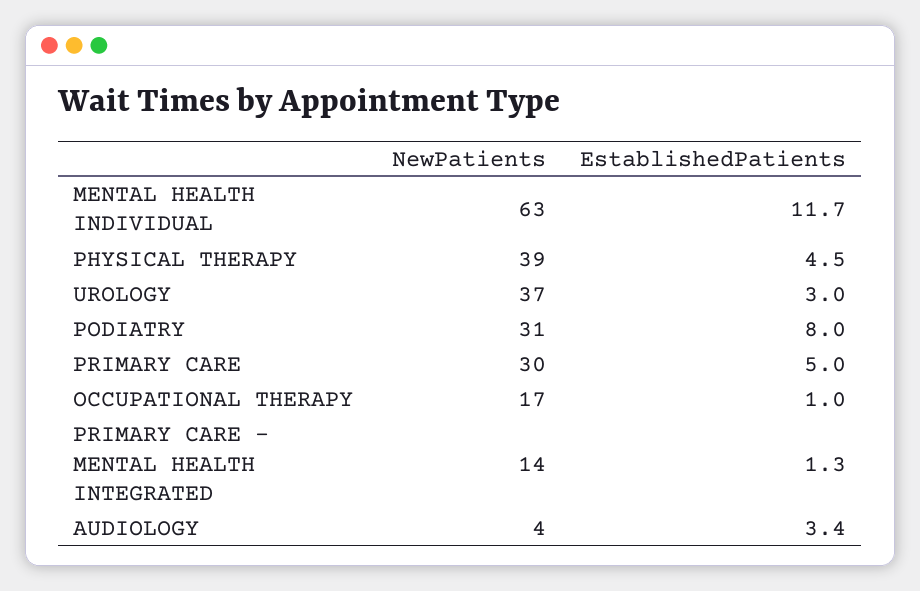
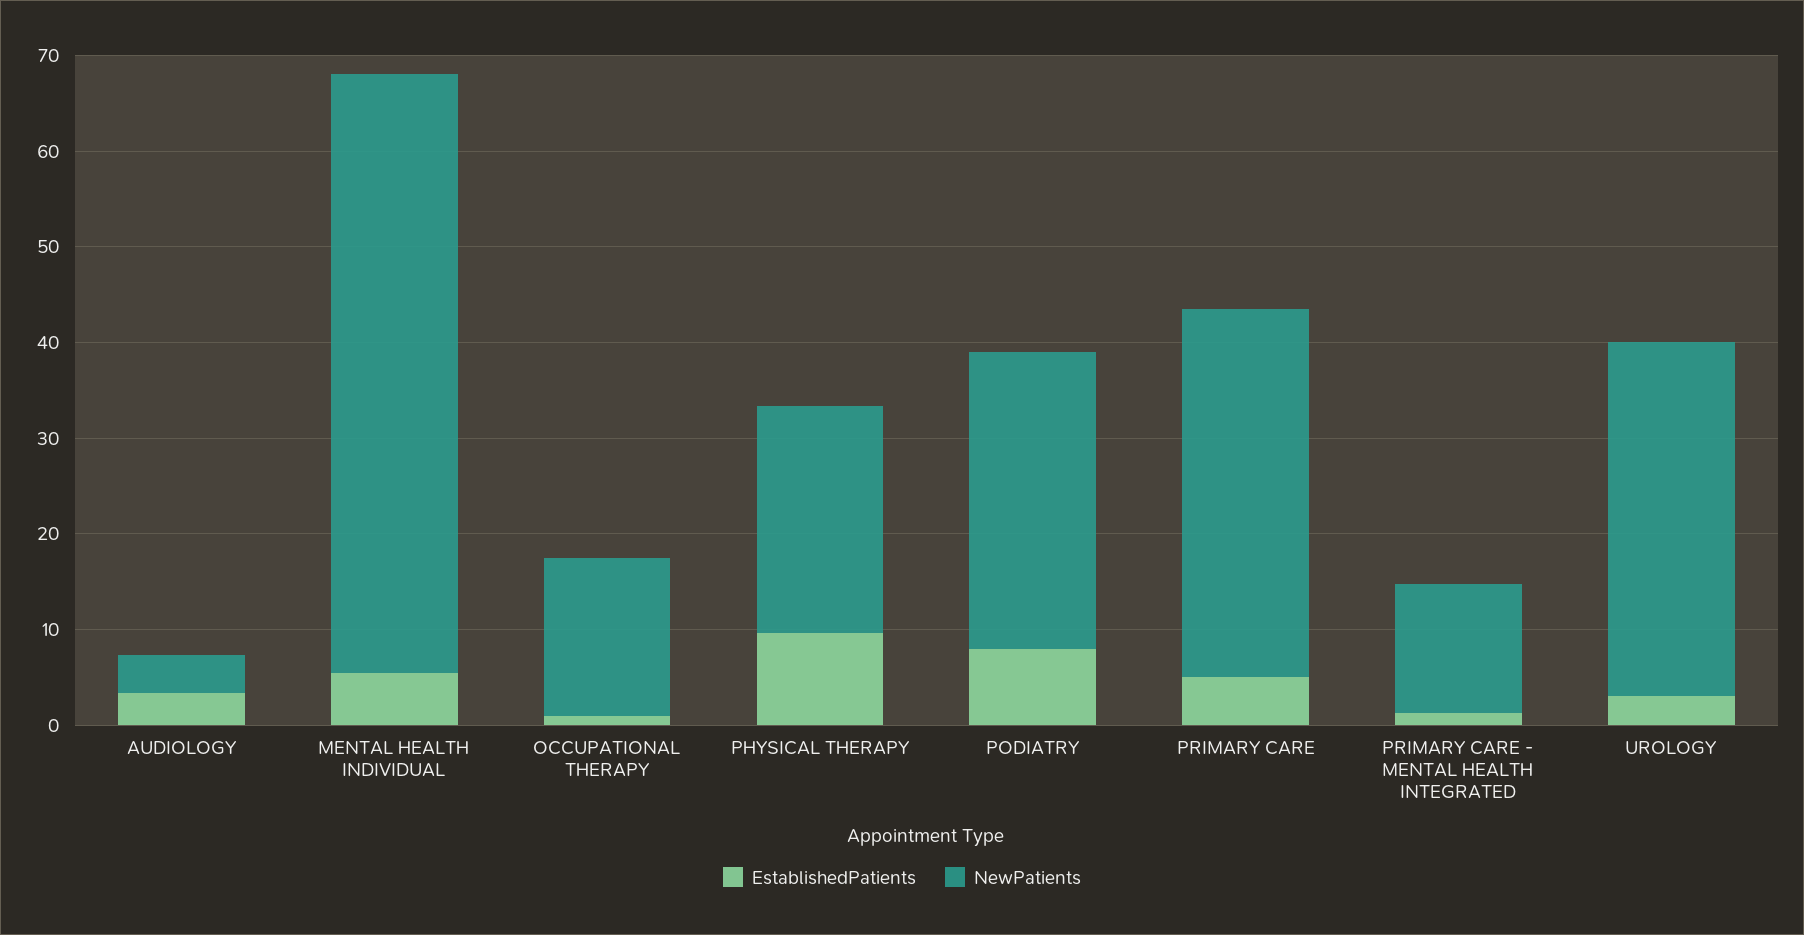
EstablishedPatients, MENTAL HEALTH INDIVIDUAL: 11.7 -> 6
NewPatients, PHYSICAL THERAPY: 39 -> 24
EstablishedPatients, PHYSICAL THERAPY: 4.5 -> 10
NewPatients, PRIMARY CARE: 30 -> 38

